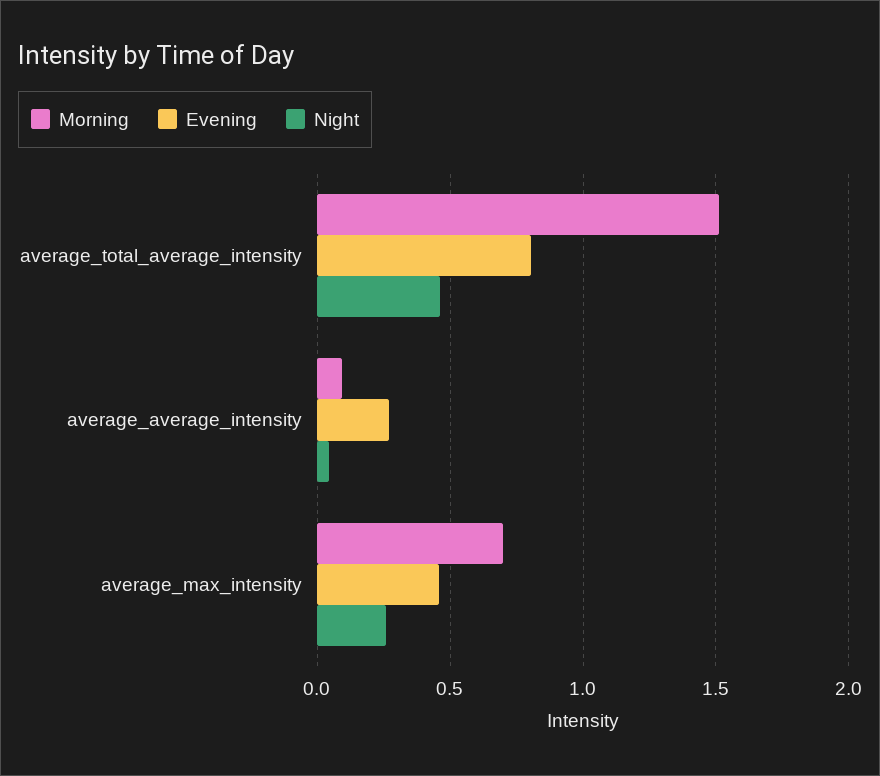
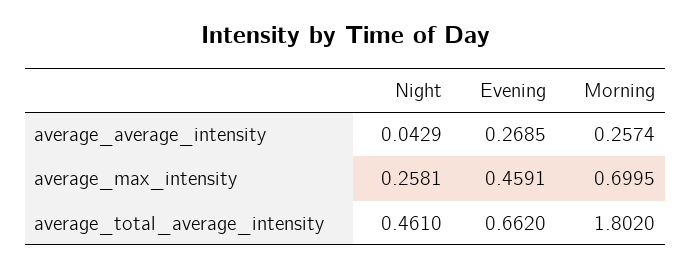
Morning, average_total_average_intensity: 1.5 -> 1.802
Evening, average_total_average_intensity: 0.8 -> 0.662
Morning, average_average_intensity: 0.1 -> 0.2574

